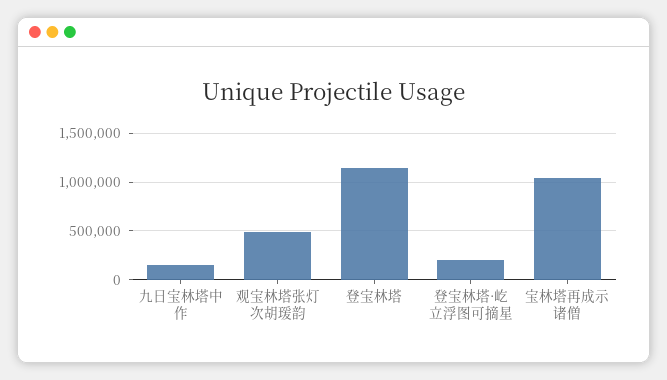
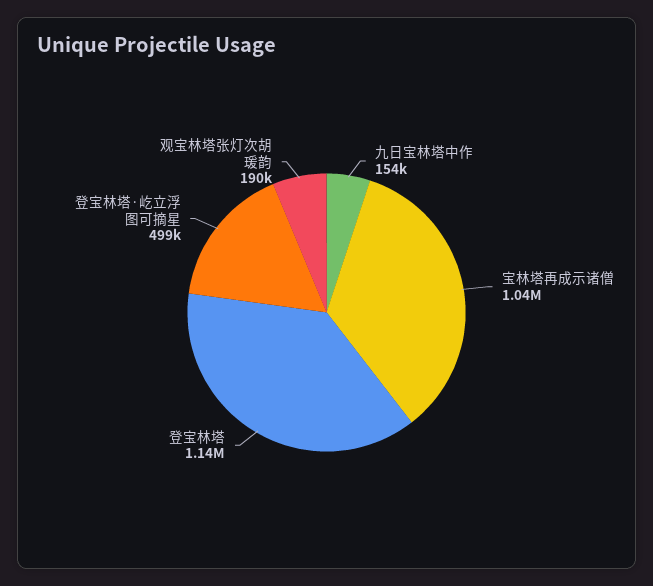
观宝林塔张灯次胡瑗韵: 500000 -> 190000
登宝林塔·屹立浮图可摘星: 200000 -> 499000

